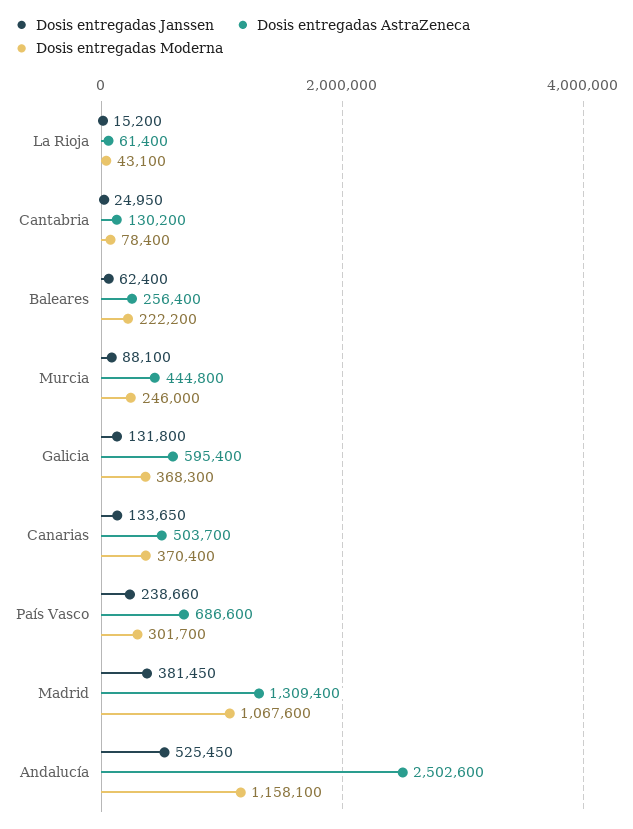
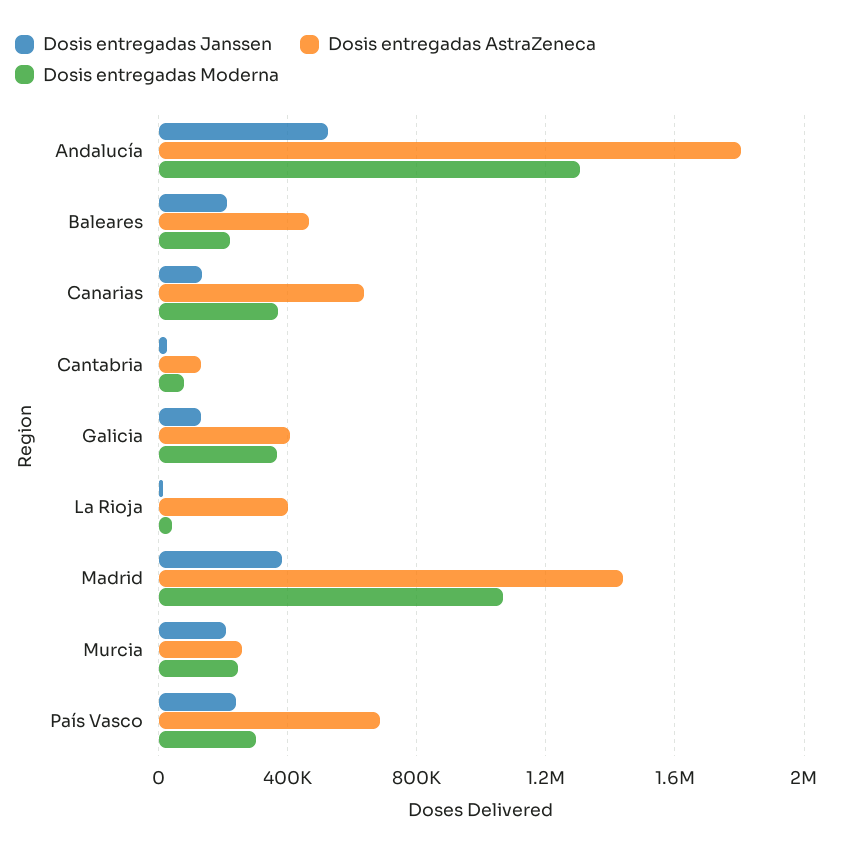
Dosis entregadas AstraZeneca, La Rioja: 61400 -> 400000
Dosis entregadas Janssen, Baleares: 62400 -> 200000
Dosis entregadas AstraZeneca, Baleares: 256400 -> 450000
Dosis entregadas Janssen, Murcia: 88100 -> 200000
Dosis entregadas AstraZeneca, Murcia: 444800 -> 250000
Dosis entregadas AstraZeneca, Galicia: 595400 -> 400000
Dosis entregadas AstraZeneca, Canarias: 503700 -> 650000
Dosis entregadas AstraZeneca, Madrid: 1309400 -> 1450000
Dosis entregadas AstraZeneca, Andalucía: 2502600 -> 1800000
Dosis entregadas Moderna, Andalucía: 1158100 -> 1300000

